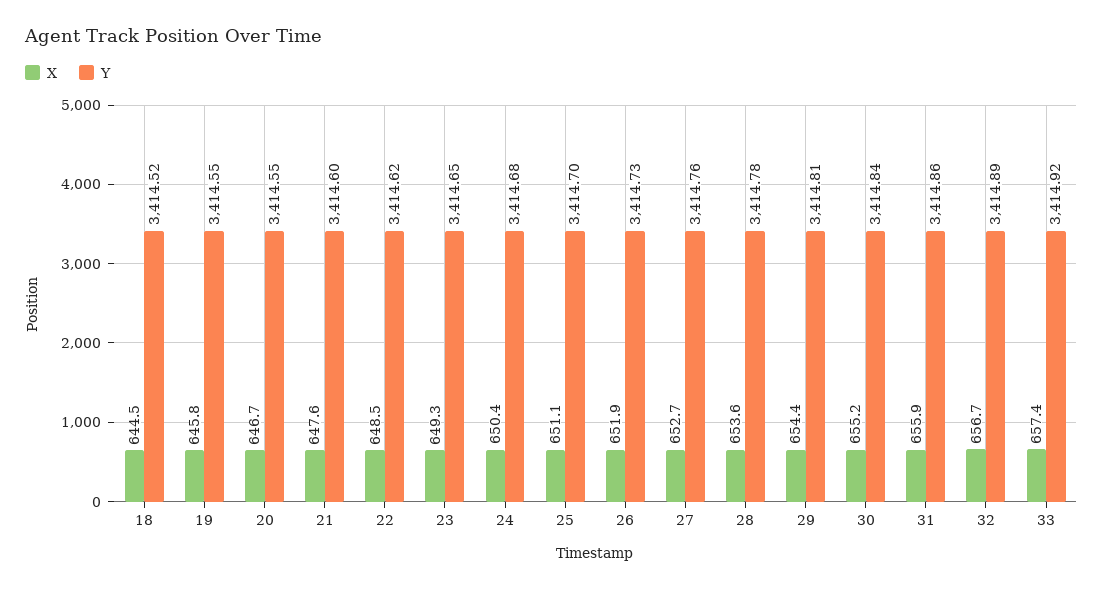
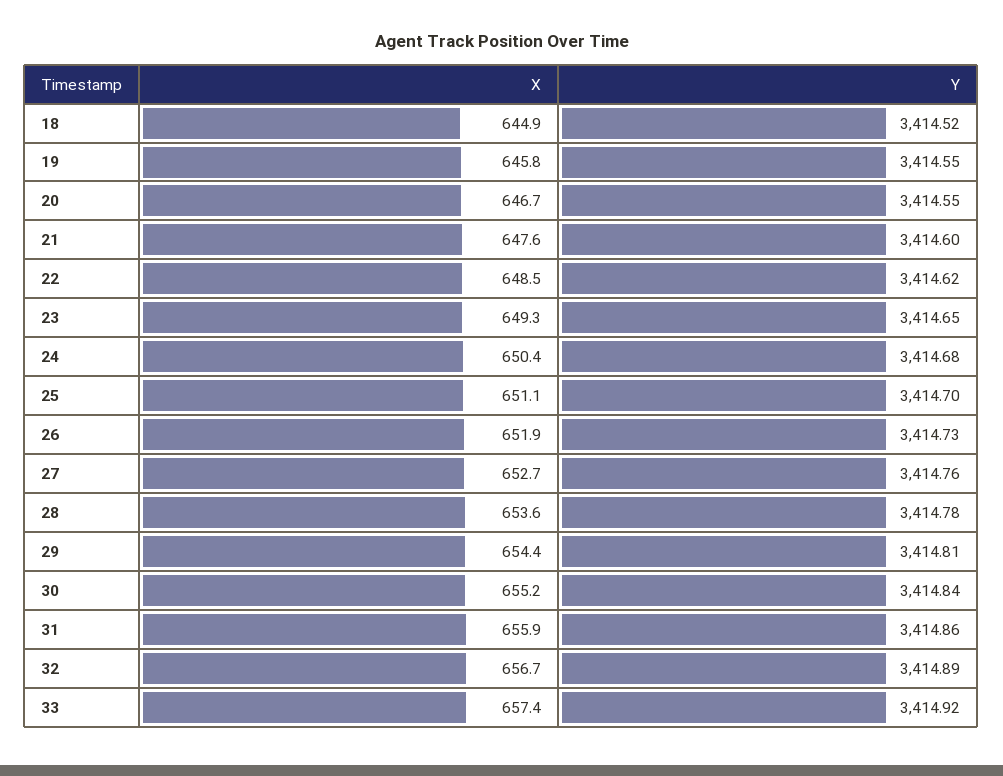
X, 18: 644.5 -> 644.9

